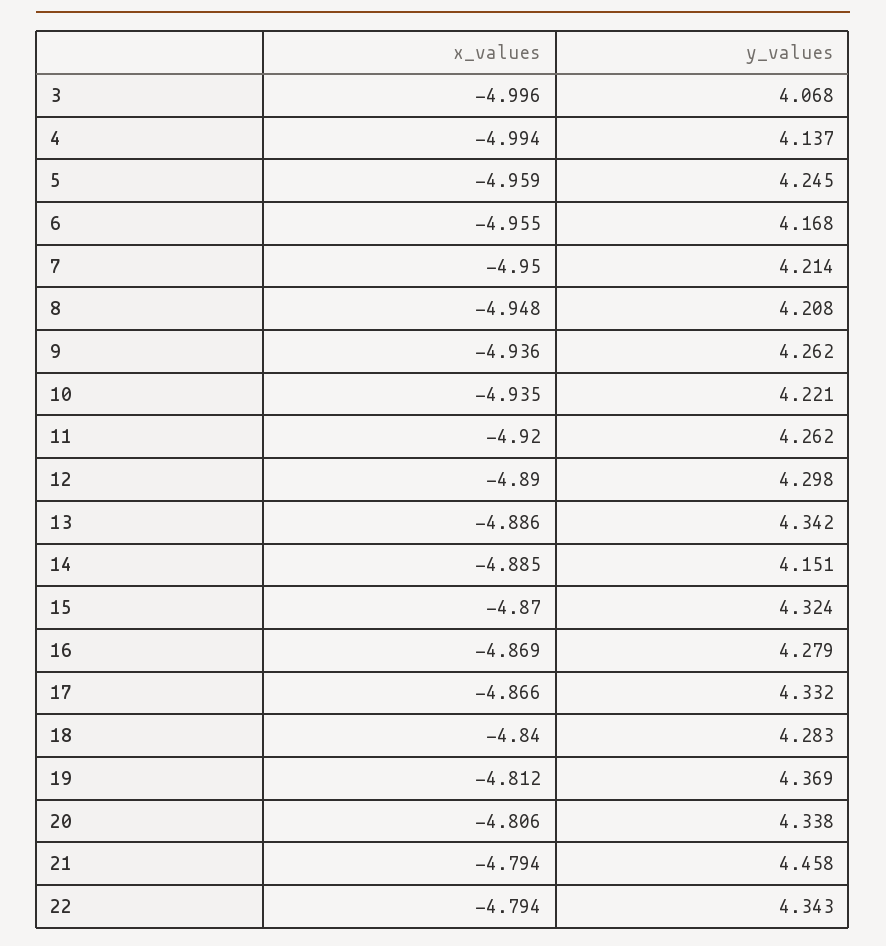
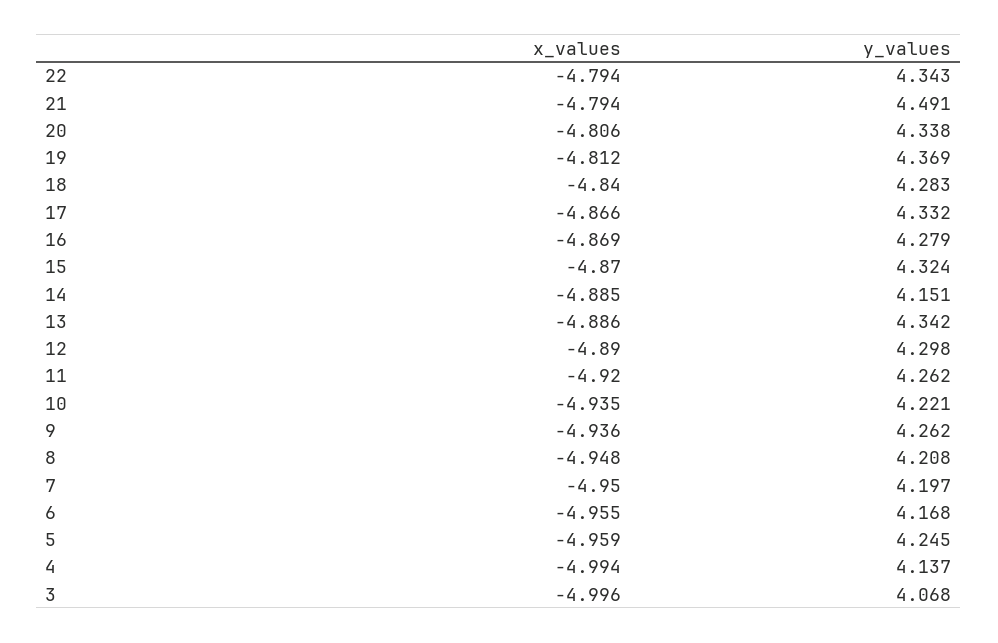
y_values, 7: 4.214 -> 4.197
y_values, 21: 4.458 -> 4.491

